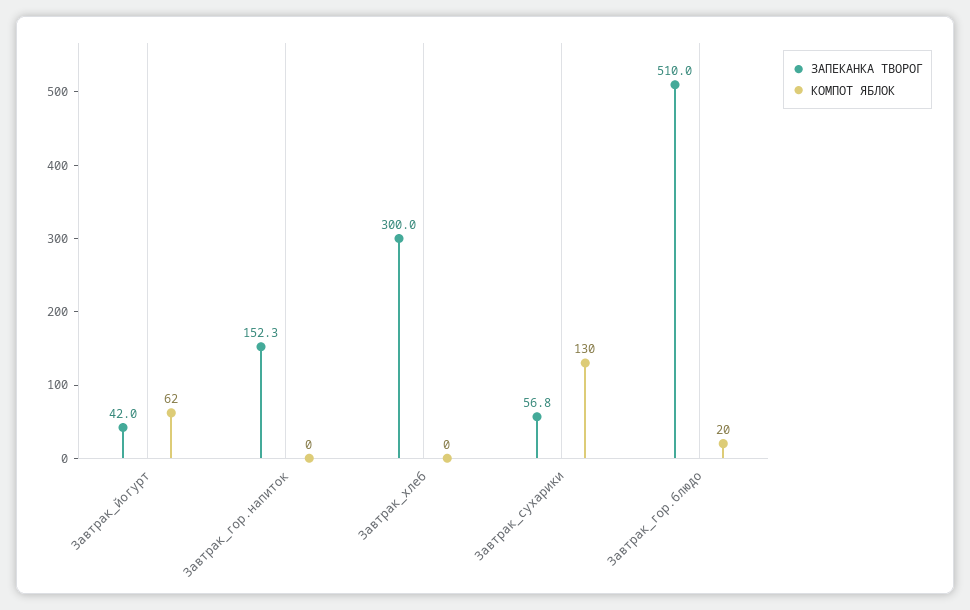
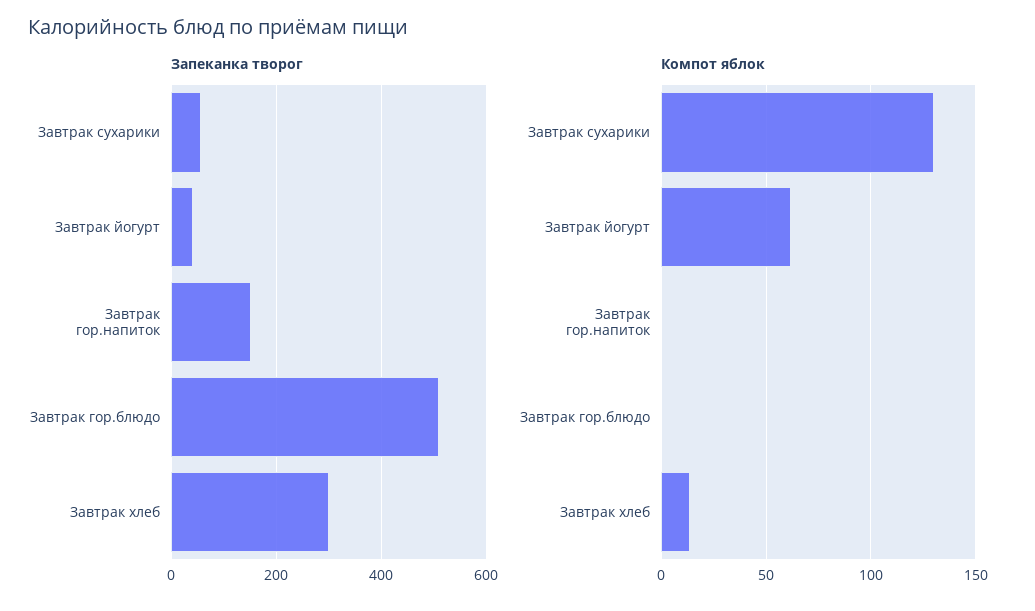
КОМПОТ ЯБЛОК, Завтрак_хлеб: 0 -> 15
КОМПОТ ЯБЛОК, Завтрак_гор.блюдо: 20 -> 0

